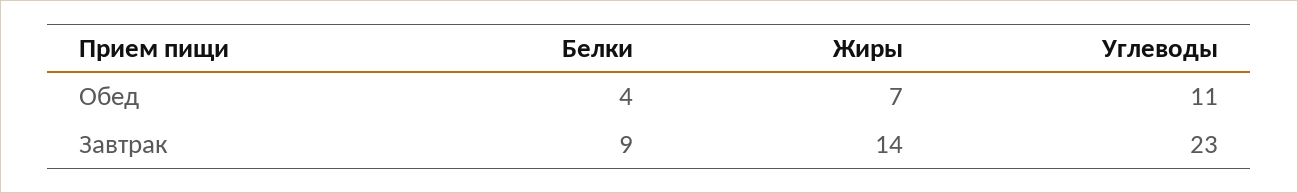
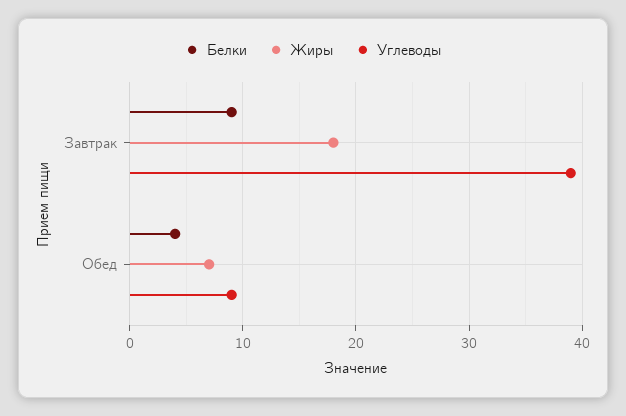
Углеводы, Обед: 11 -> 9
Жиры, Завтрак: 14 -> 18
Углеводы, Завтрак: 23 -> 39

